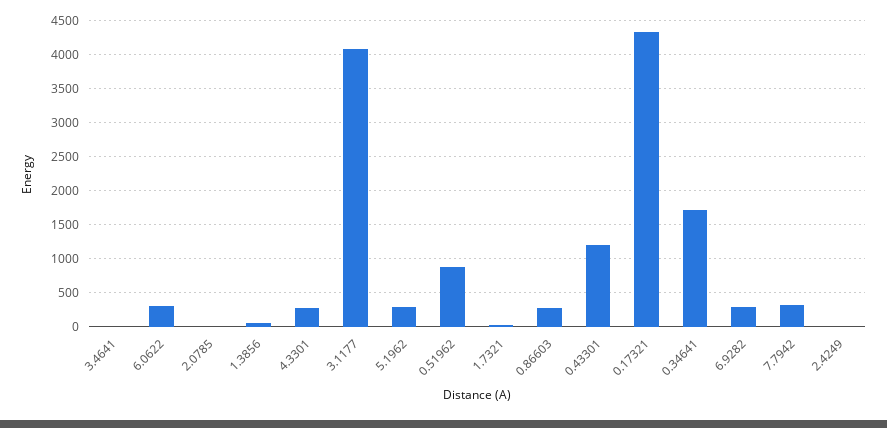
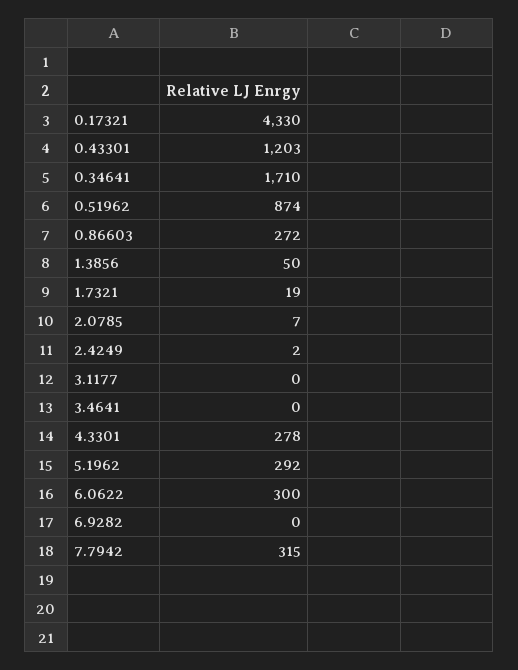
3.1177: 4100 -> 0
6.9282: 300 -> 0

